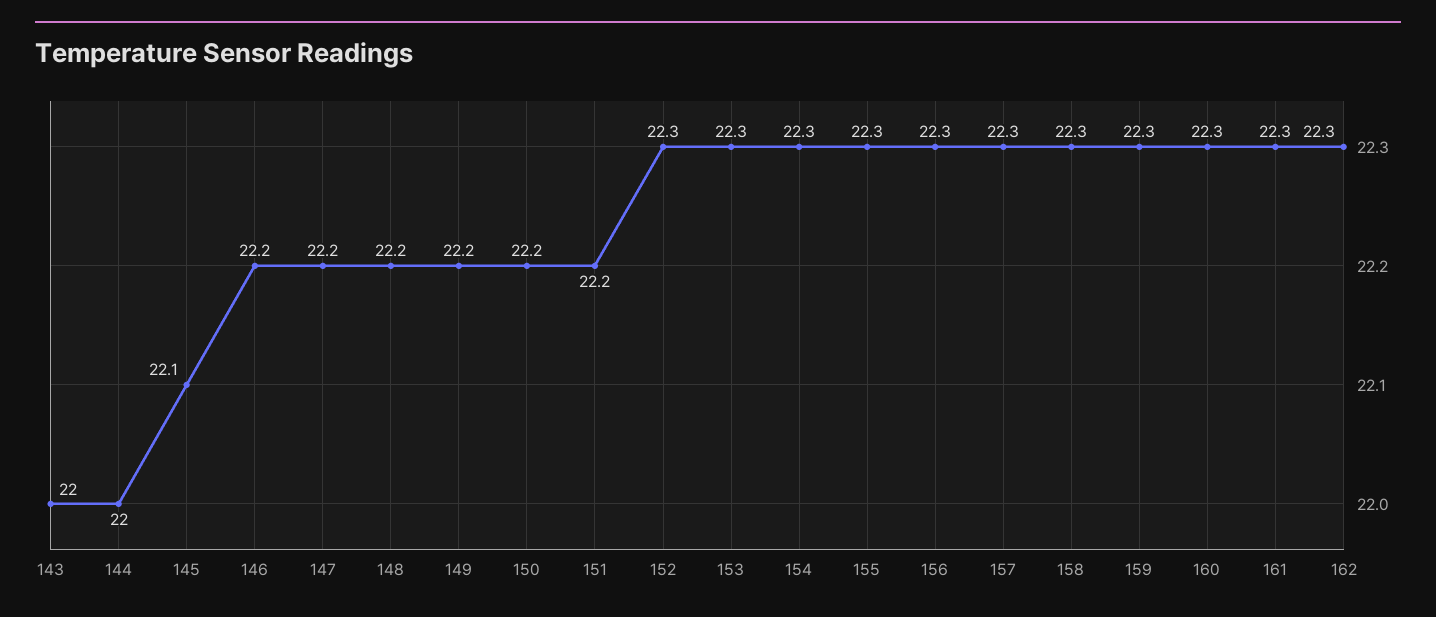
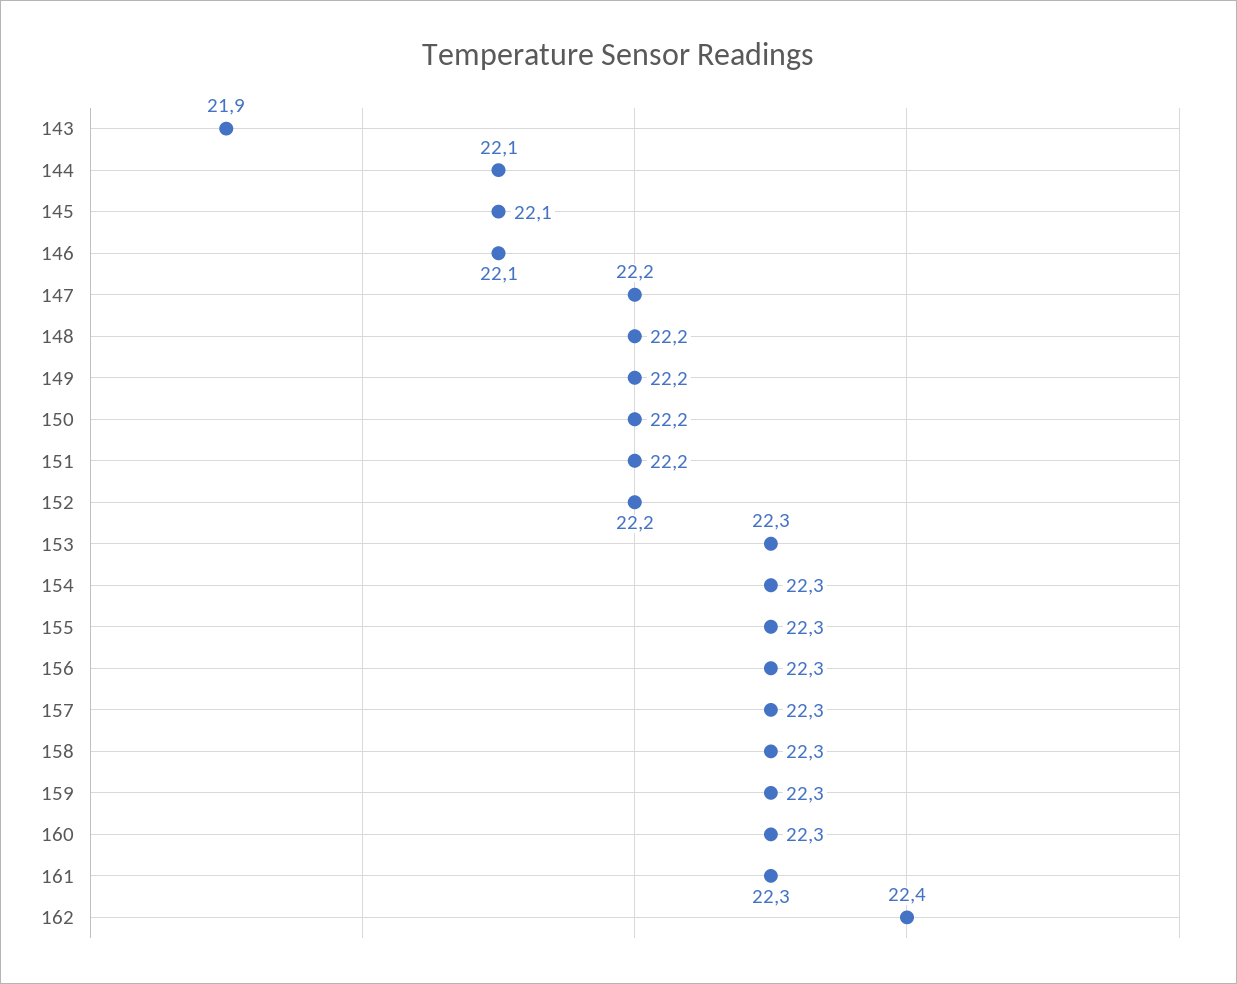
143: 22 -> 21.9
144: 22 -> 22.1
146: 22.2 -> 22.1
152: 22.3 -> 22.2
162: 22.3 -> 22.4

